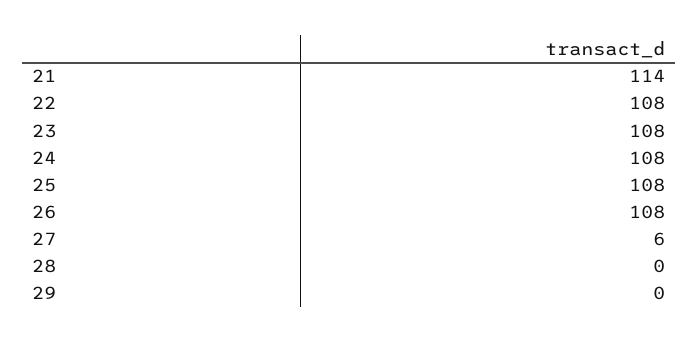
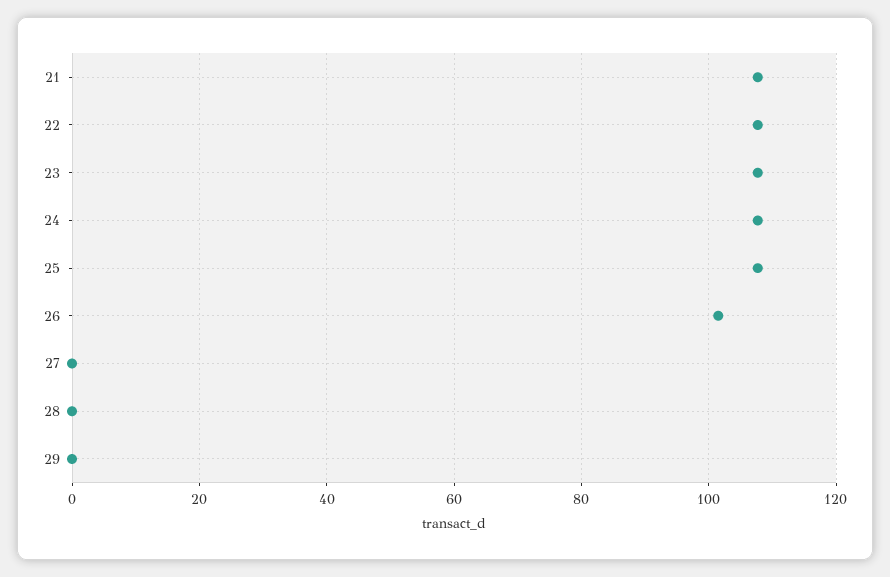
21: 114 -> 108
26: 108 -> 102
27: 6 -> 0

